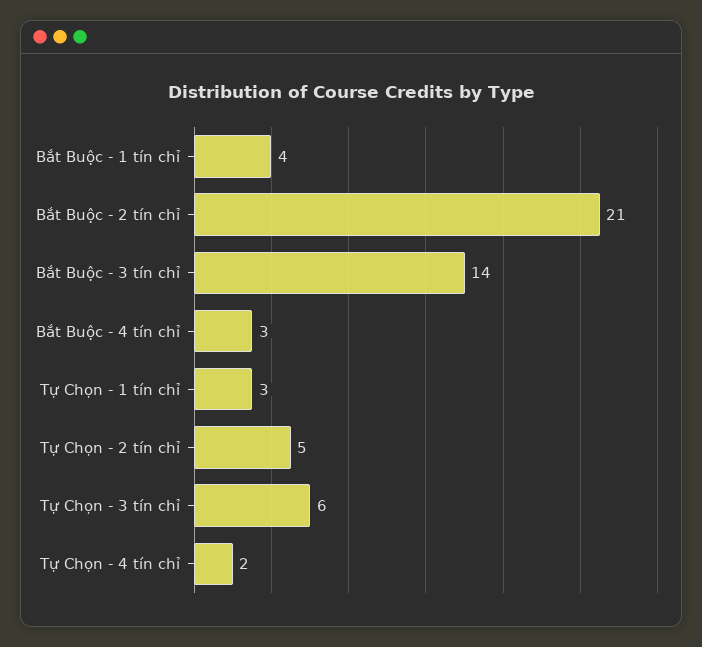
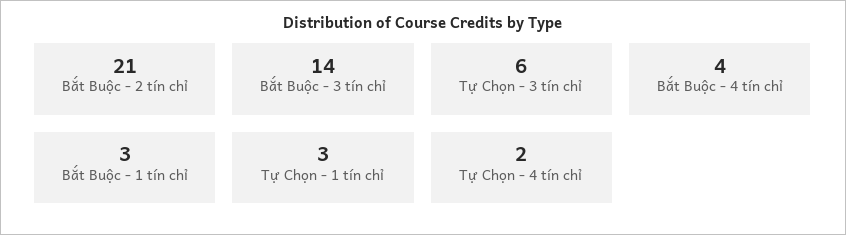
Bắt Buộc - 1 tín chỉ: 4 -> 3
Bắt Buộc - 4 tín chỉ: 3 -> 4
Tự Chọn - 2 tín chỉ: 5 -> none

